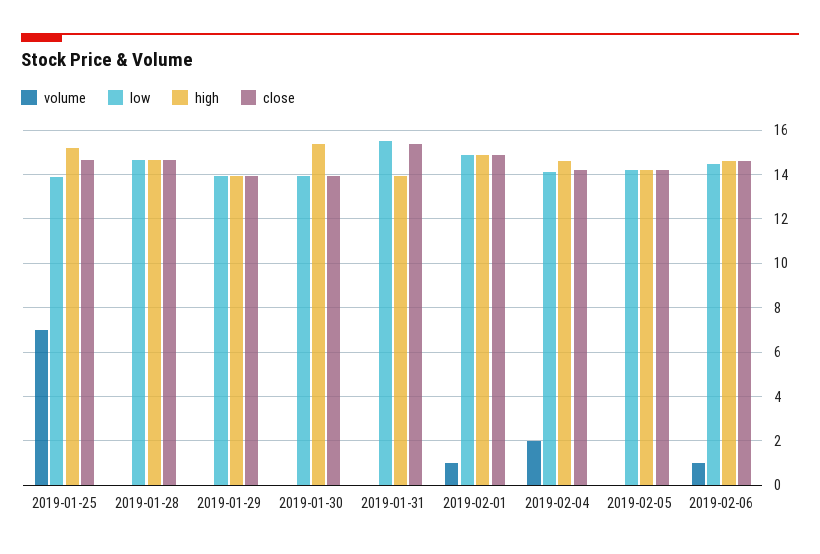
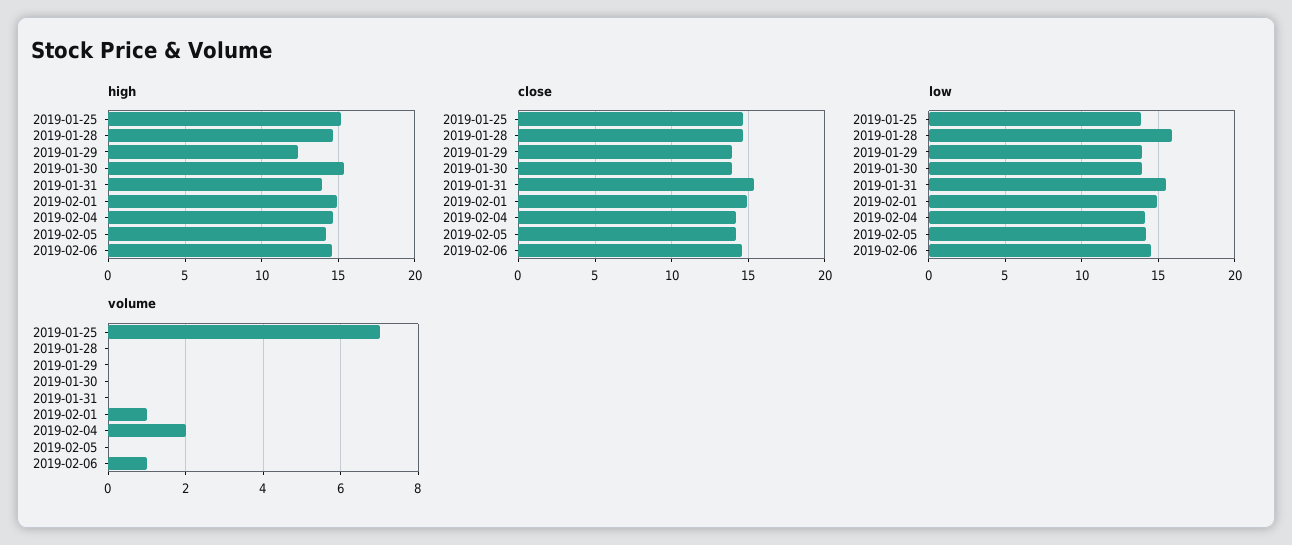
low, 2019-01-28: 14.5 -> 16
high, 2019-01-29: 14 -> 12.5

